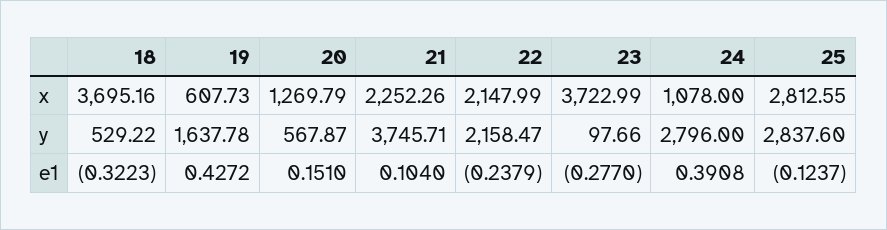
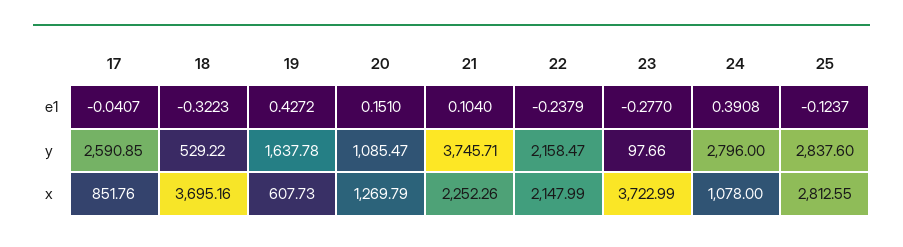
20, y: 567.87 -> 1085.47
17, e1: none -> -0.0407
17, y: none -> 2590.85
17, x: none -> 851.76

